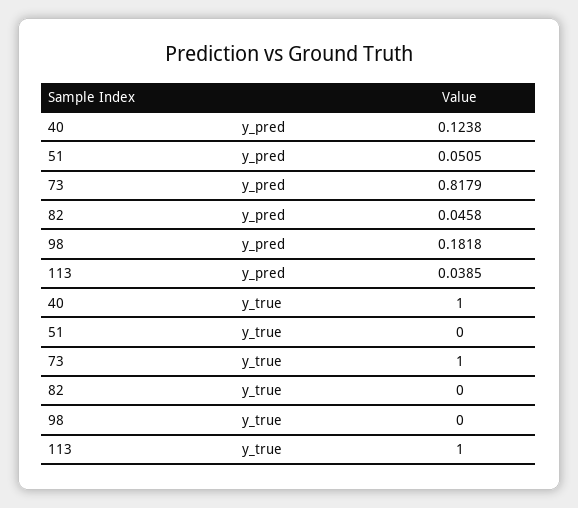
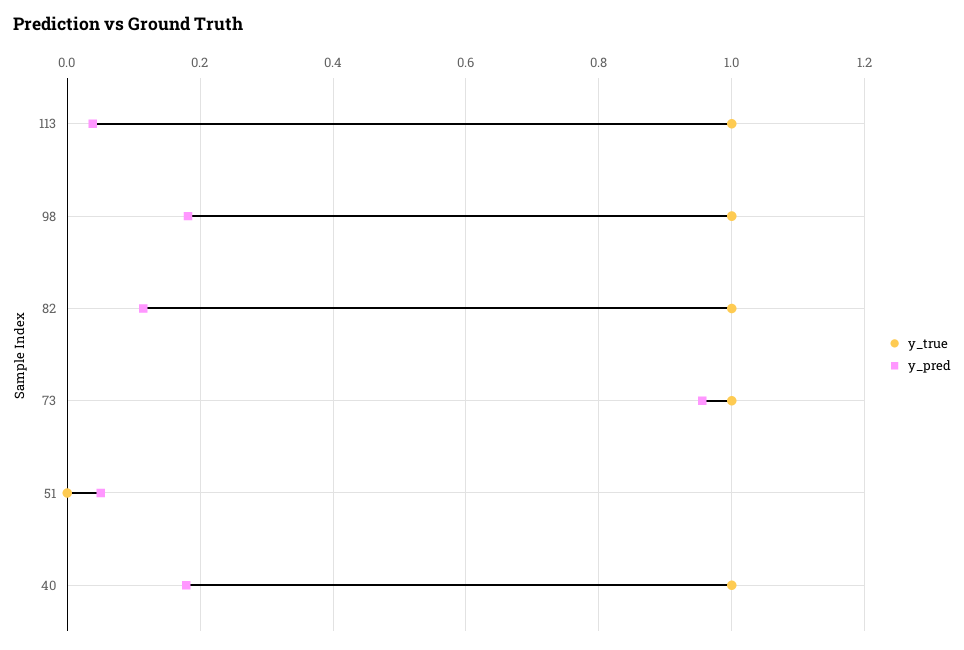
y_pred, 40: 0.1238 -> 0.18
y_pred, 73: 0.8179 -> 0.96
y_pred, 82: 0.0458 -> 0.12
y_true, 82: 0 -> 1
y_true, 98: 0 -> 1

